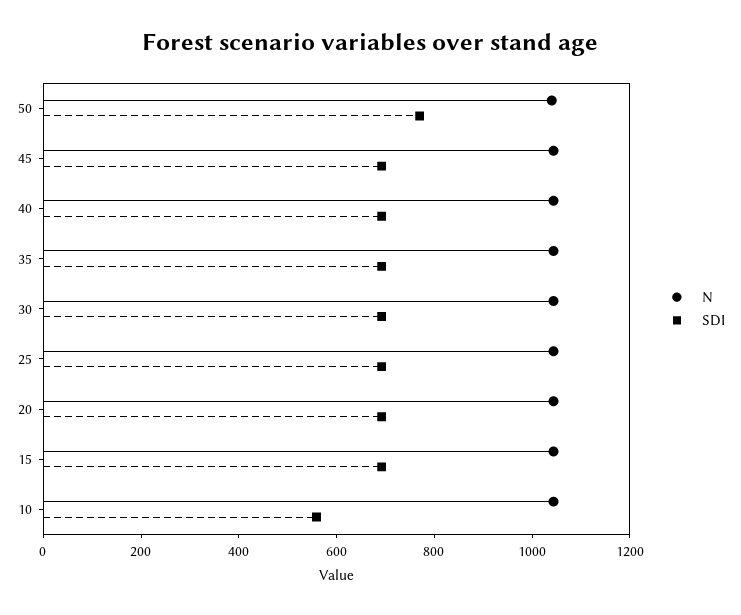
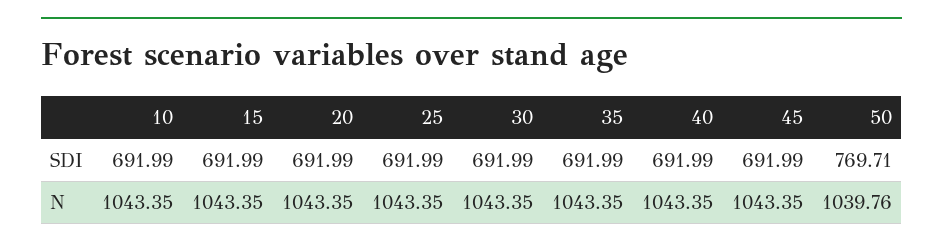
SDI, 10: 550 -> 691.99

